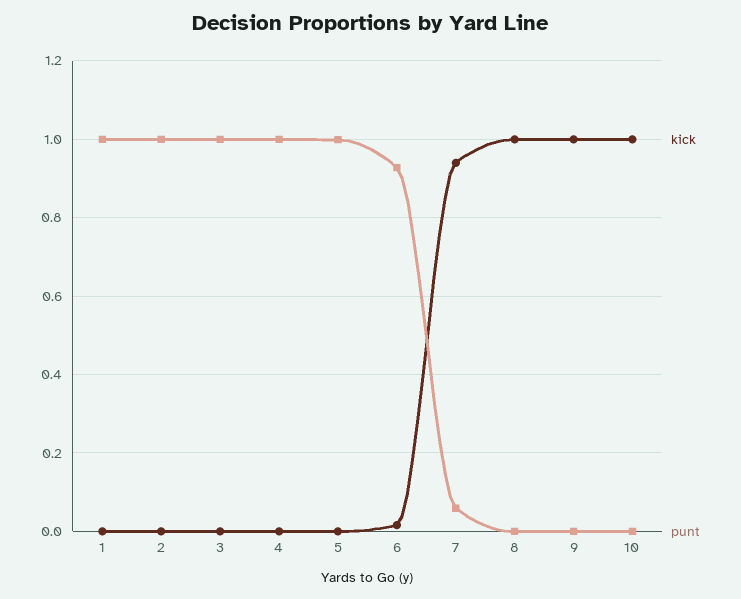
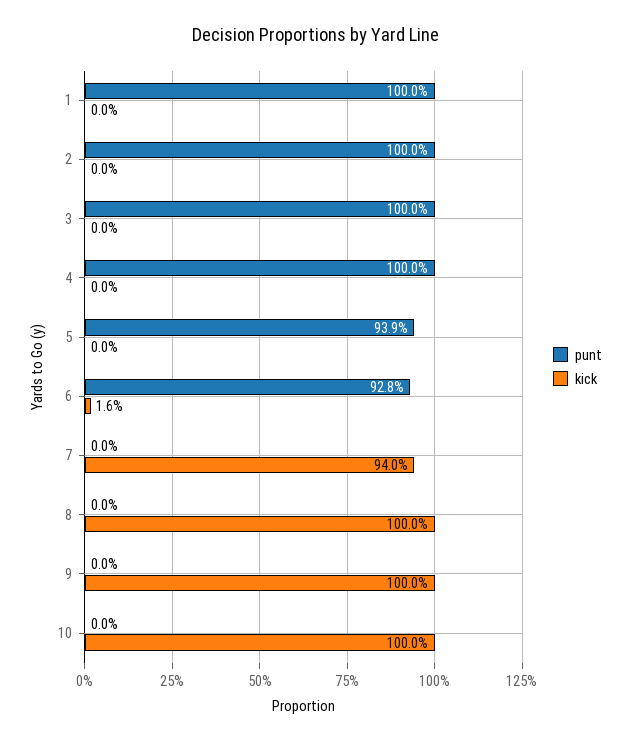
punt, 5: 1 -> 0.939
punt, 7: 0.06 -> 0

